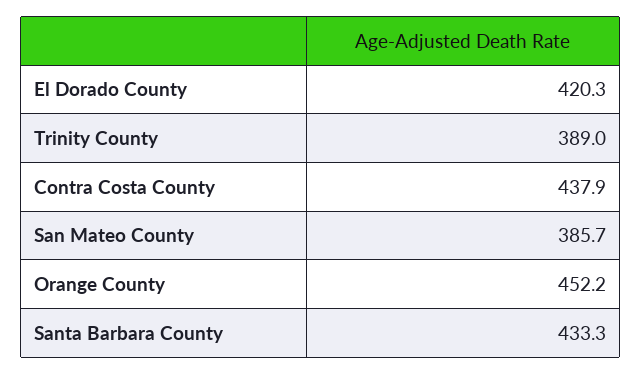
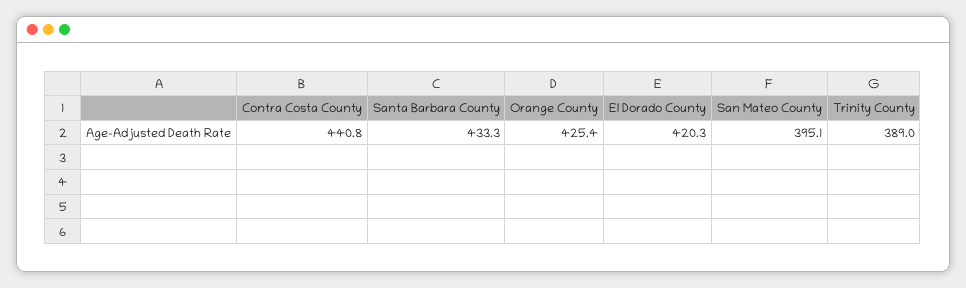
Contra Costa County: 437.9 -> 440.8
San Mateo County: 385.7 -> 395.1
Orange County: 452.2 -> 425.4

